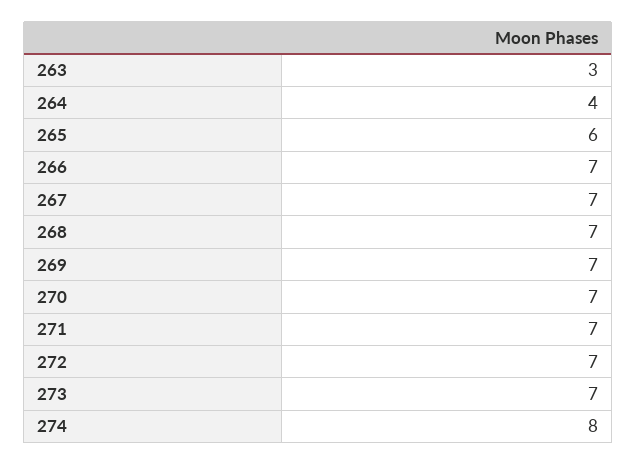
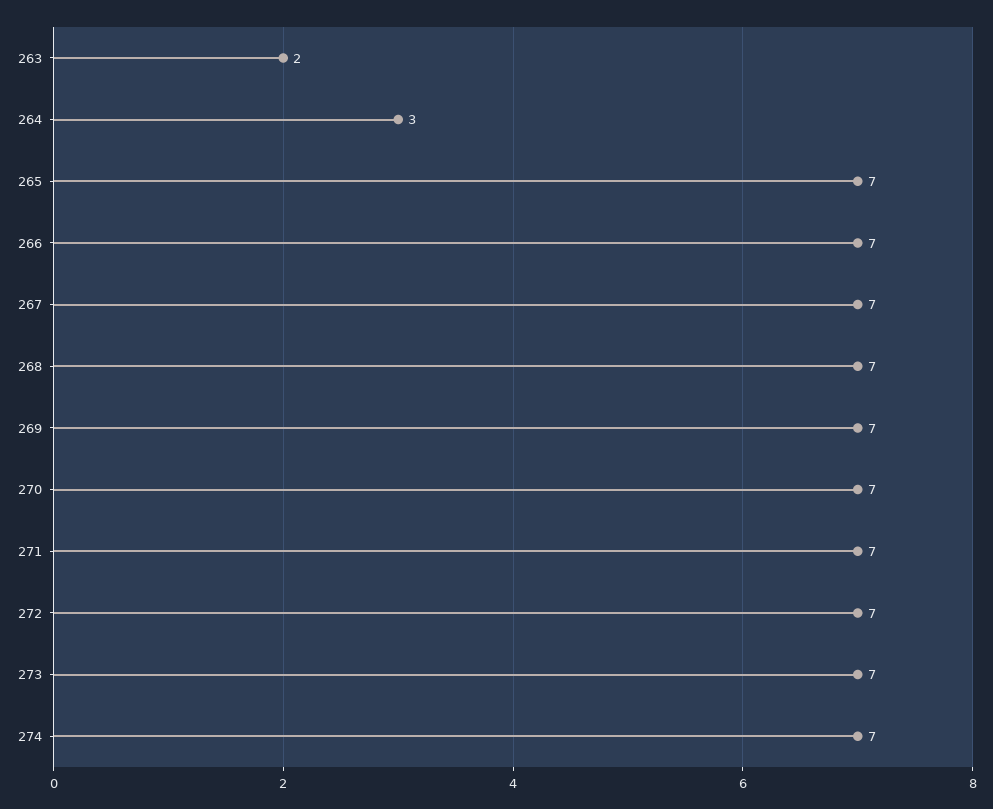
263: 3 -> 2
264: 4 -> 3
265: 6 -> 7
274: 8 -> 7

